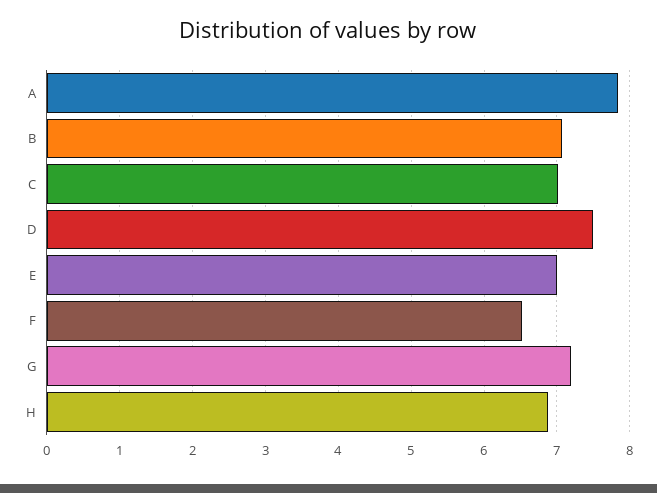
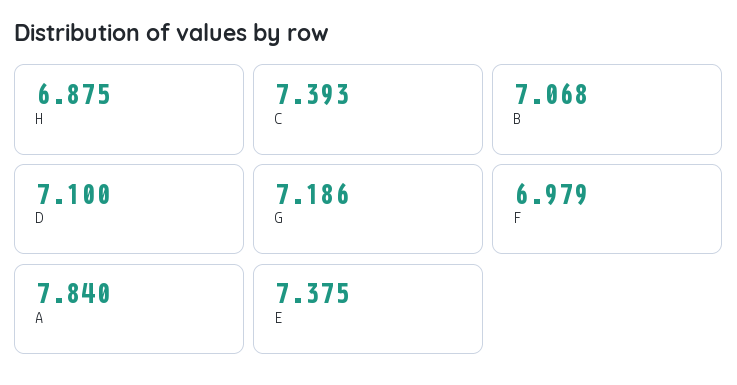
C: 7 -> 7.393
D: 7.5 -> 7.1
E: 7 -> 7.375
F: 6.5 -> 6.979

